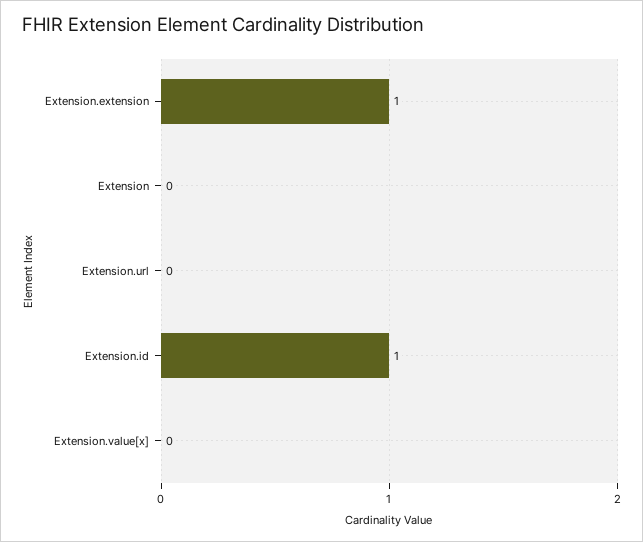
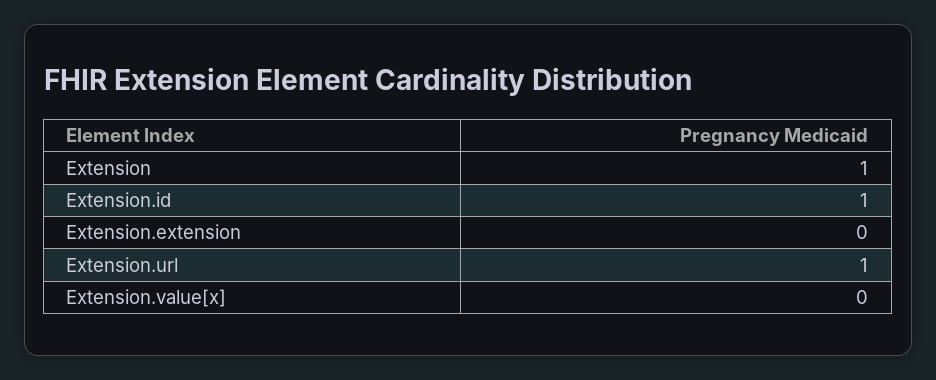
Extension.extension: 1 -> 0
Extension: 0 -> 1
Extension.url: 0 -> 1

